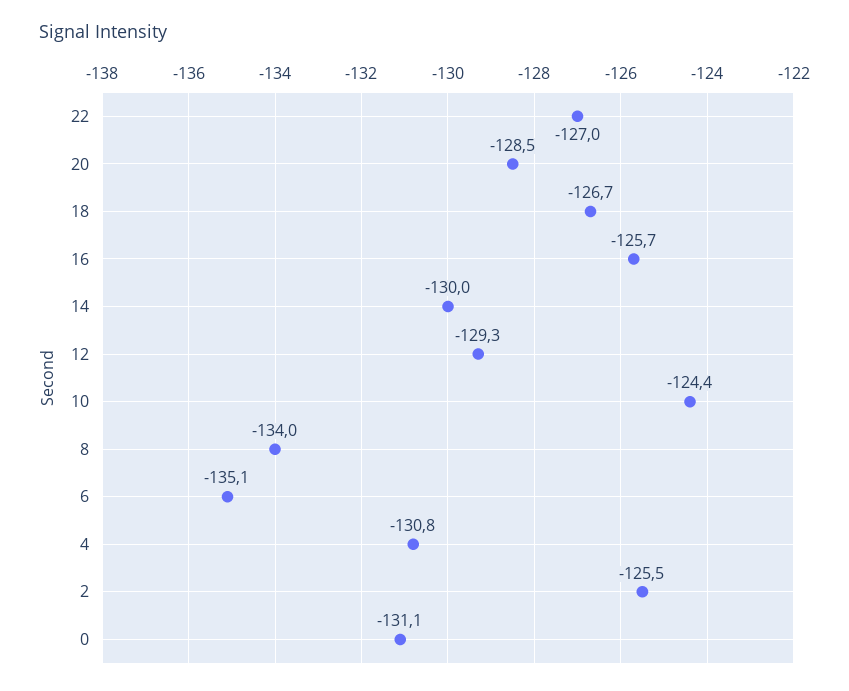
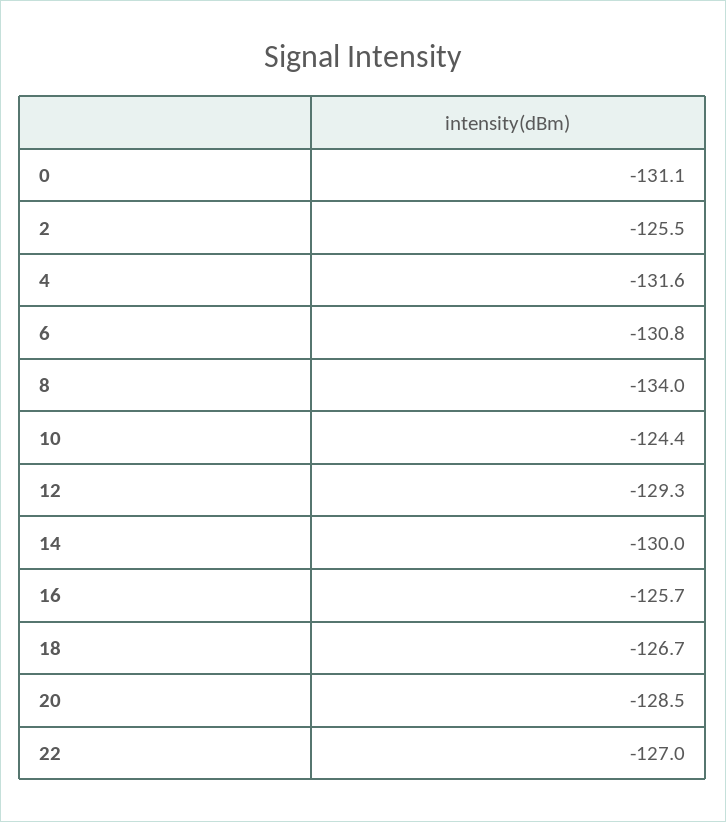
6: -135.1 -> -130.8
4: -130.8 -> -131.6

